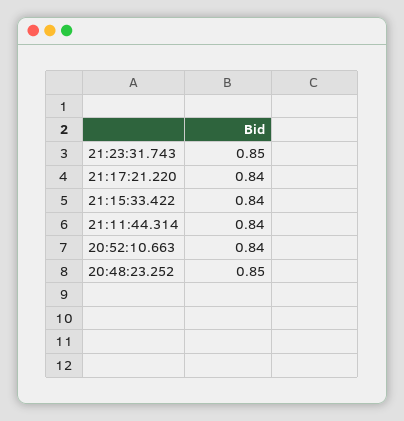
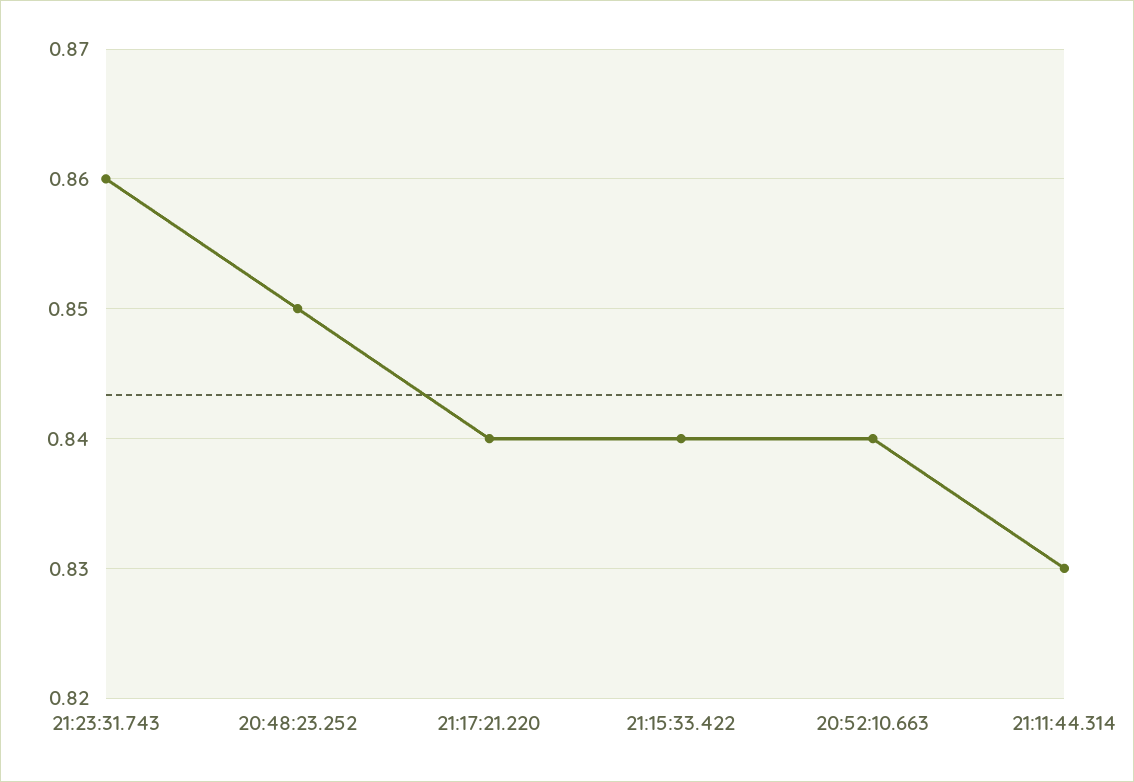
21:23:31.743: 0.85 -> 0.86
21:11:44.314: 0.84 -> 0.83

